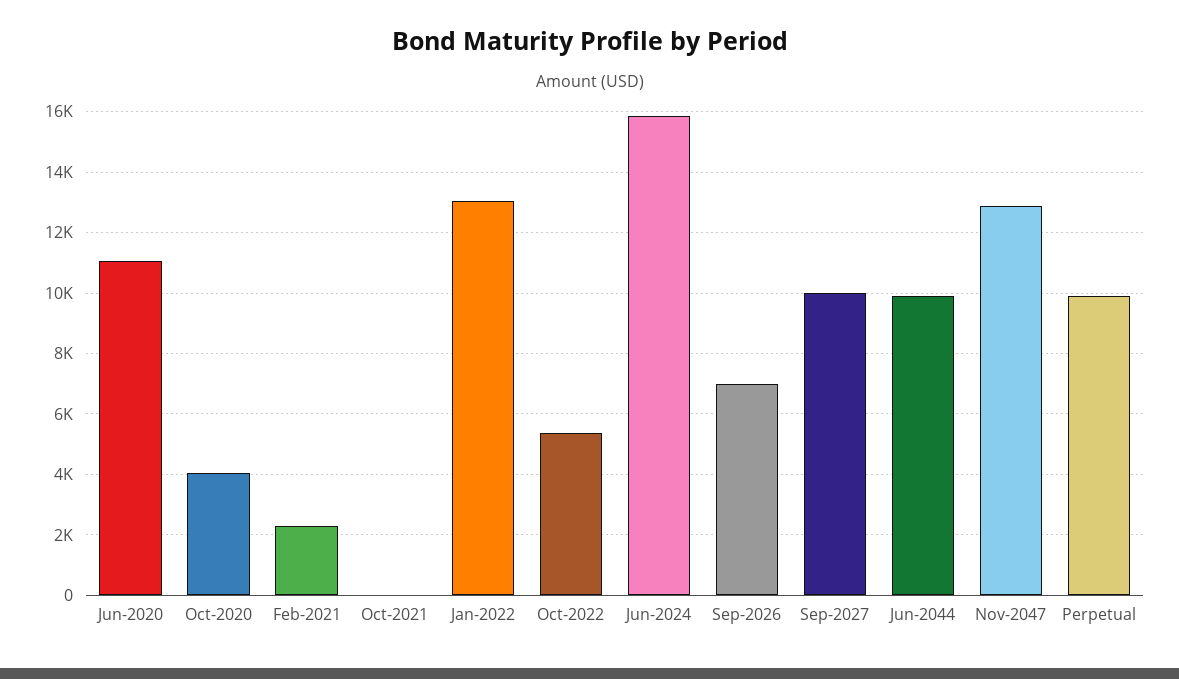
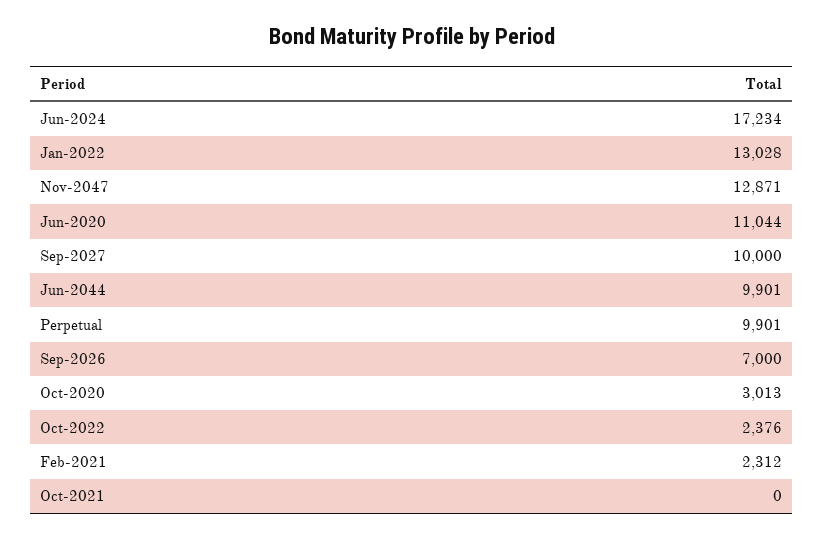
Oct-2020: 4000 -> 3013
Oct-2022: 5400 -> 2376
Jun-2024: 15800 -> 17234

